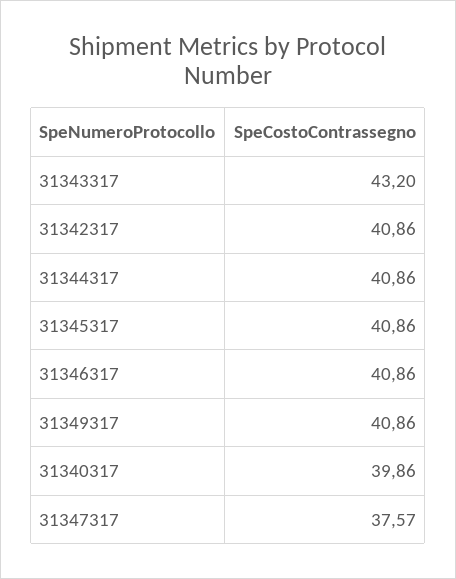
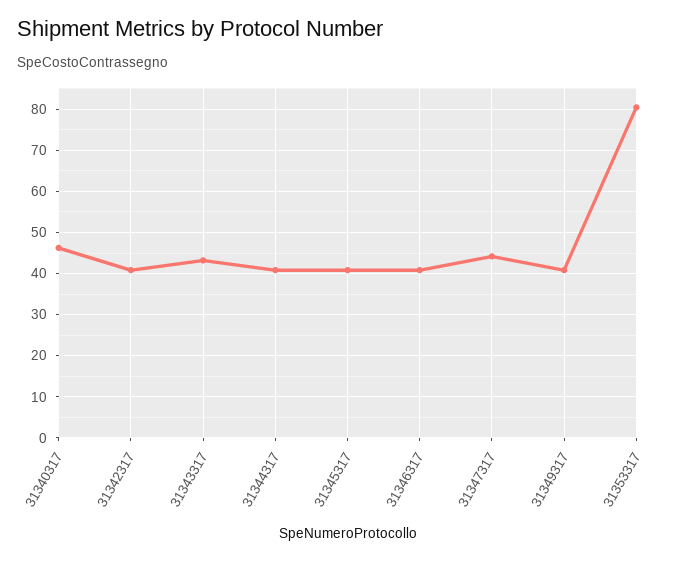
31340317: 39.86 -> 46
31347317: 37.57 -> 44
31353317: none -> 80

